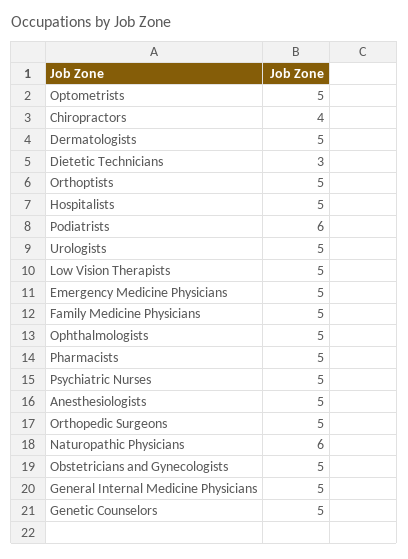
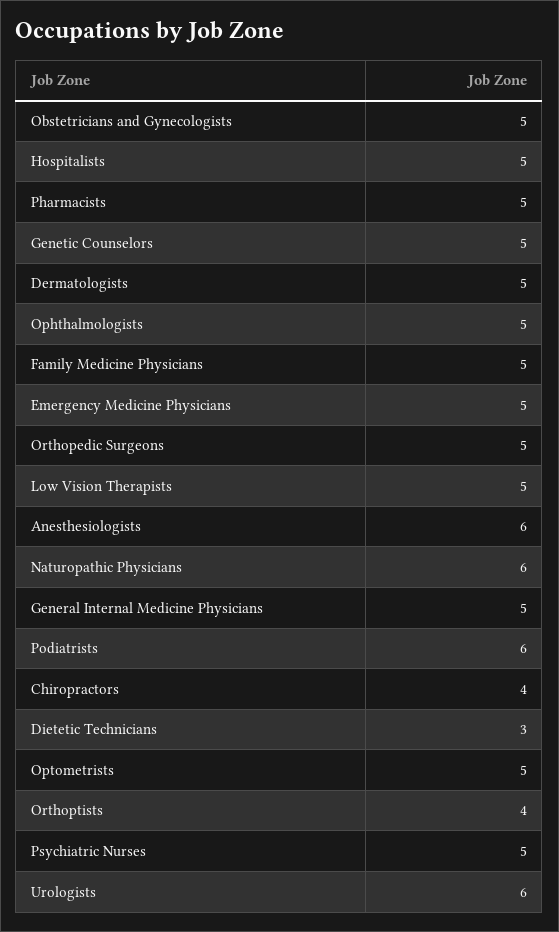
Orthoptists: 5 -> 4
Urologists: 5 -> 6
Anesthesiologists: 5 -> 6

